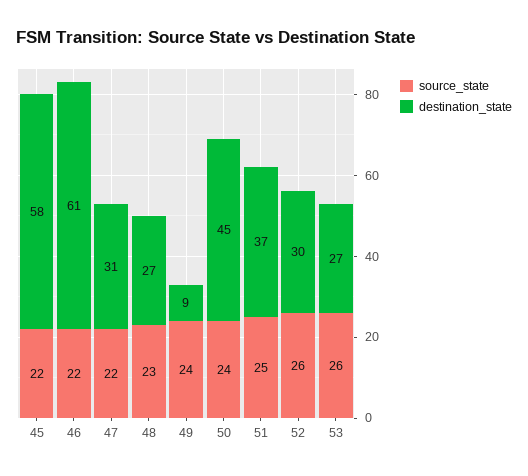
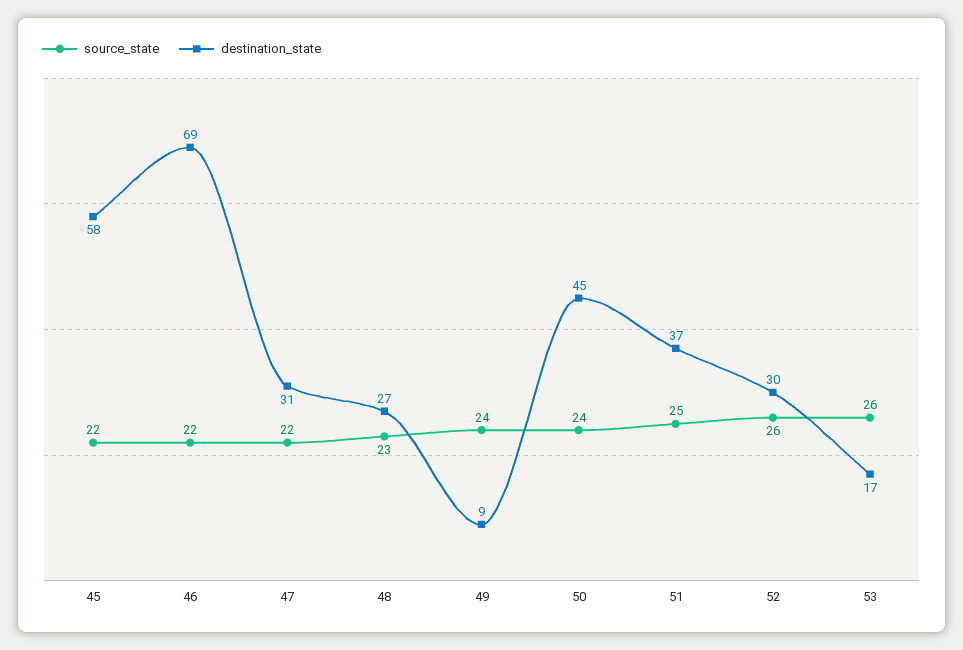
destination_state, 46: 61 -> 69
destination_state, 53: 27 -> 17

